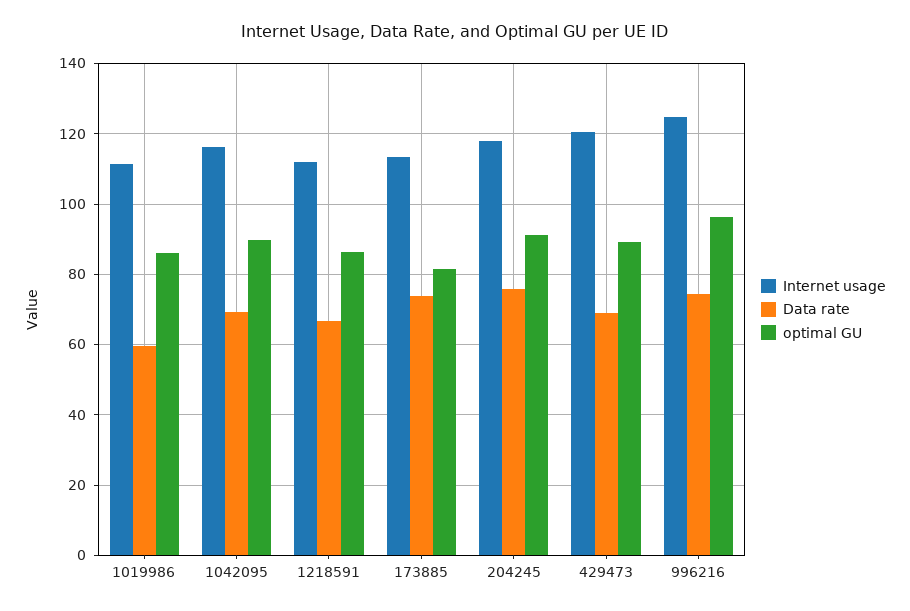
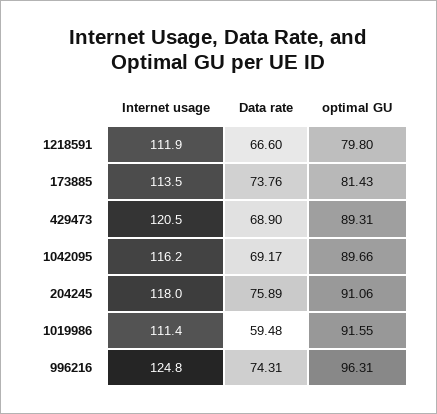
optimal GU, 1019986: 86 -> 91.55
optimal GU, 1218591: 86 -> 79.8

